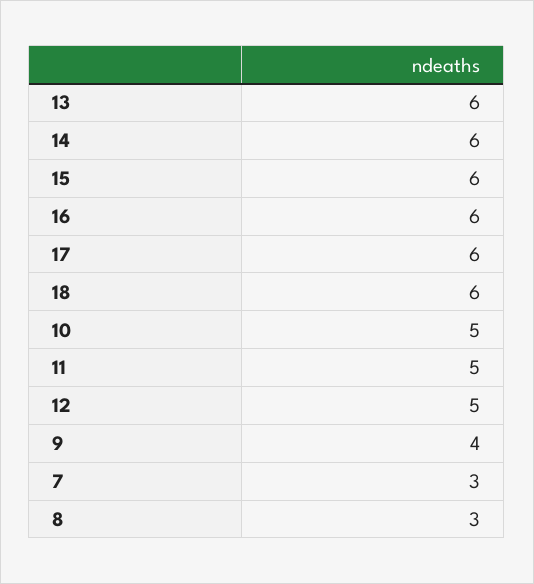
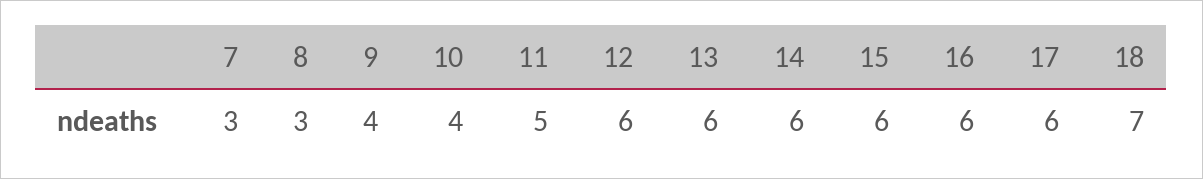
18: 6 -> 7
10: 5 -> 4
12: 5 -> 6

